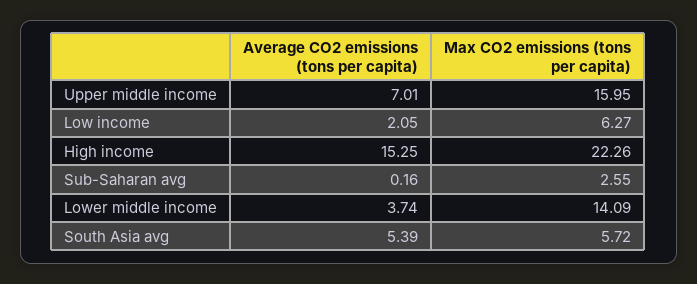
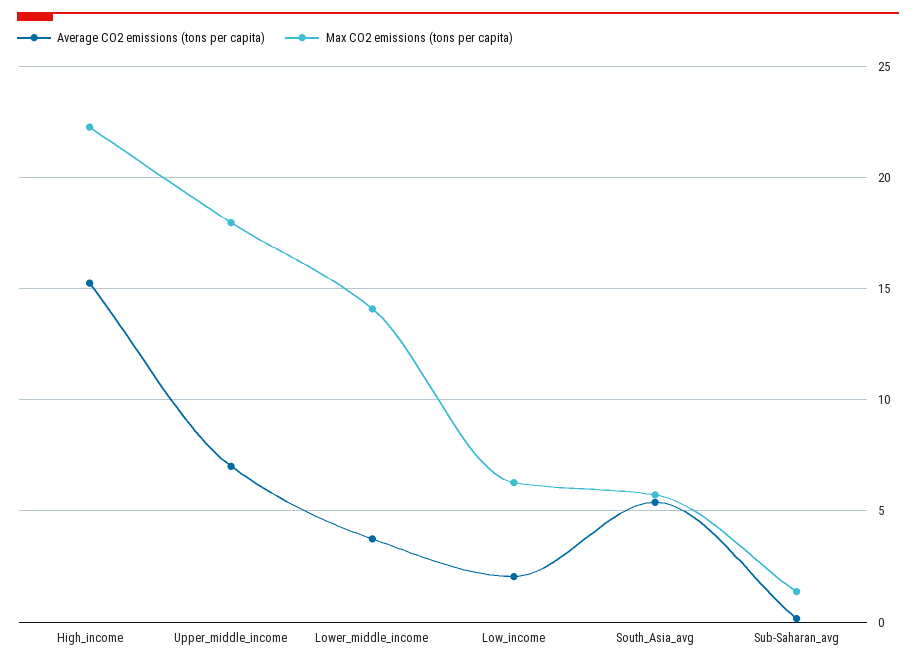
Max CO2 emissions (tons per capita), Upper middle income: 15.95 -> 18
Max CO2 emissions (tons per capita), Sub-Saharan avg: 2.55 -> 1.5

